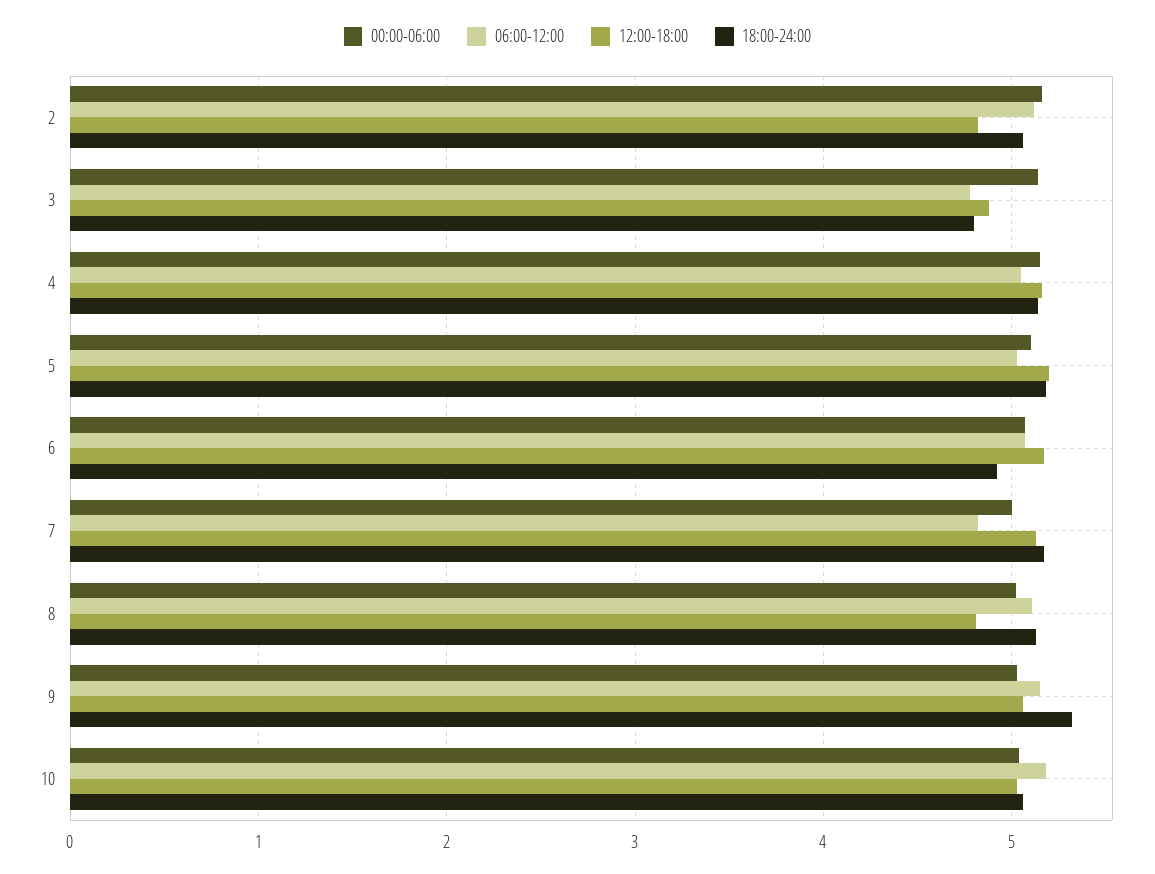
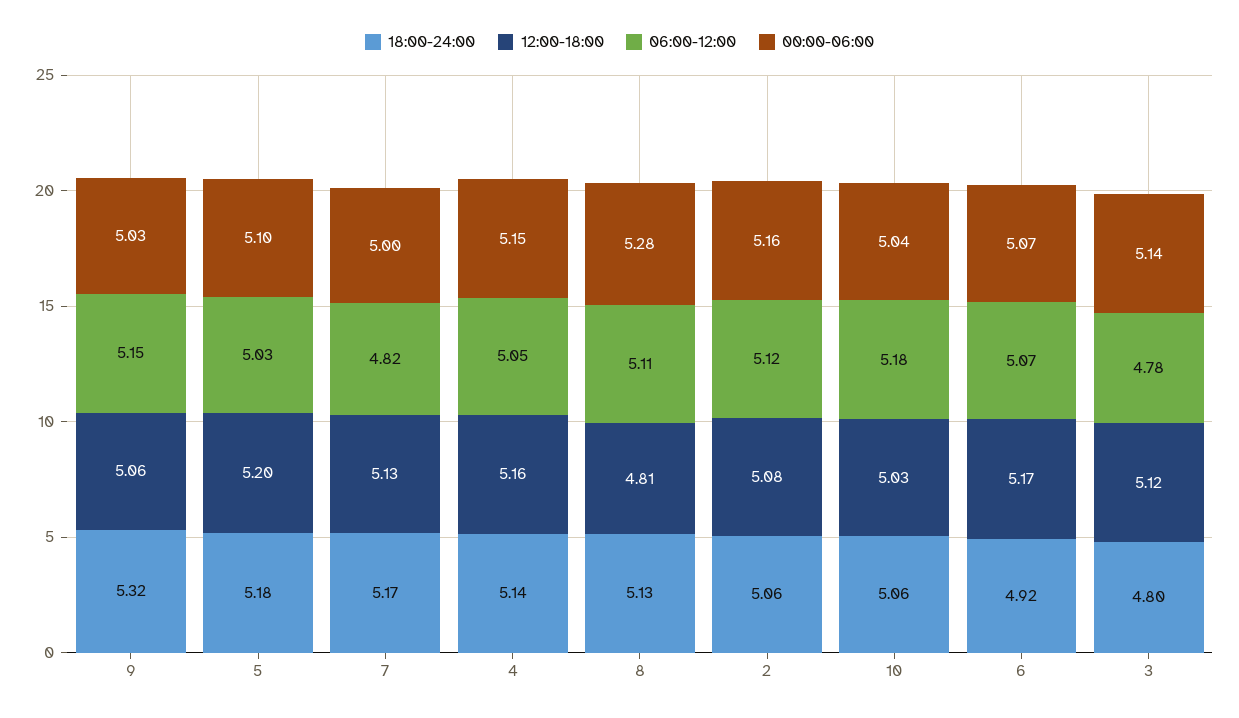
12:00-18:00, 2: 4.8 -> 5.08
12:00-18:00, 3: 4.9 -> 5.12
00:00-06:00, 8: 5 -> 5.28

